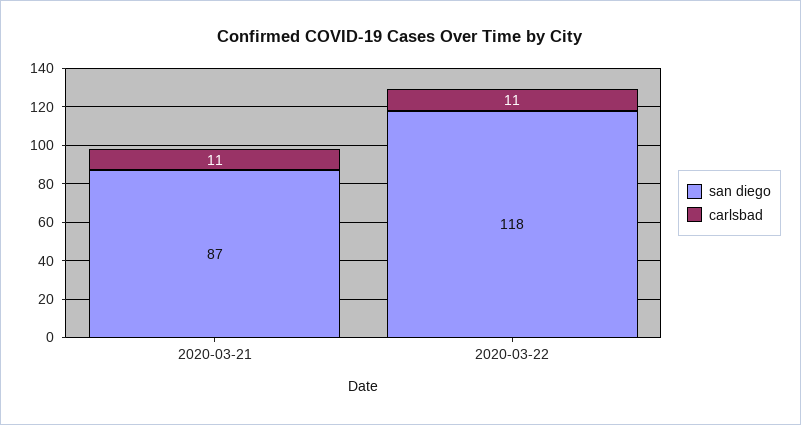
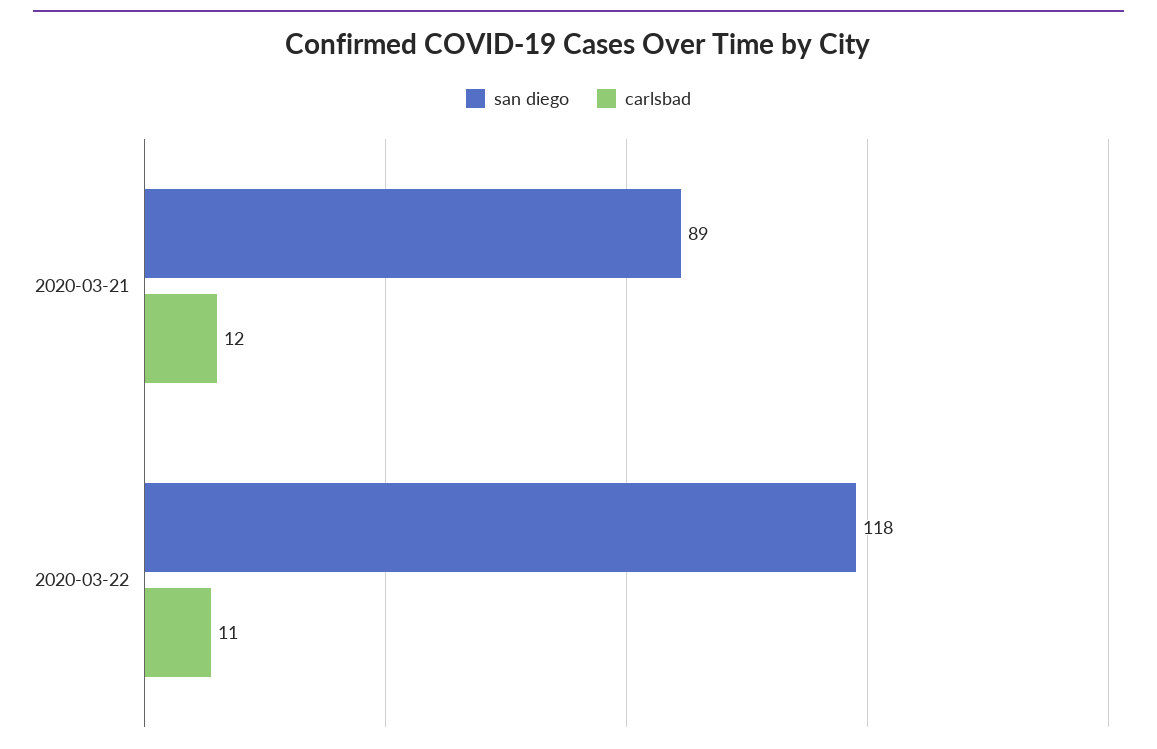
san diego, 2020-03-21: 87 -> 89
carlsbad, 2020-03-21: 11 -> 12

